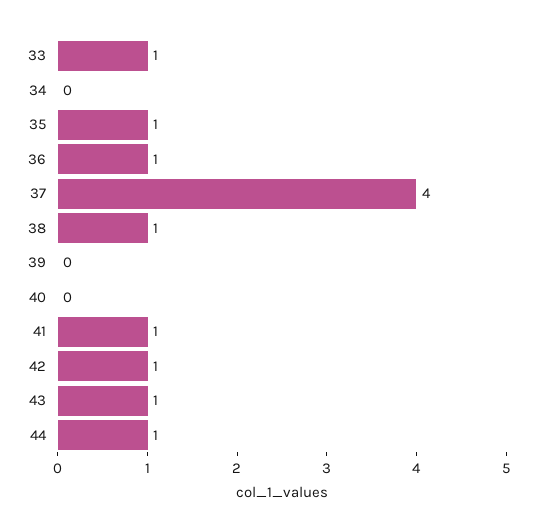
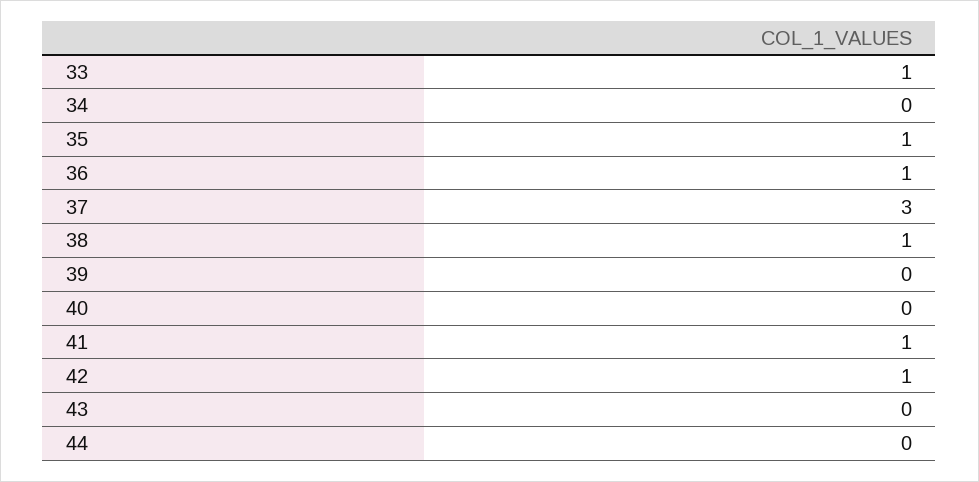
37: 4 -> 3
43: 1 -> 0
44: 1 -> 0

